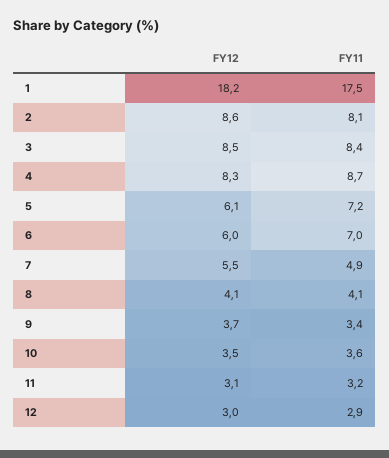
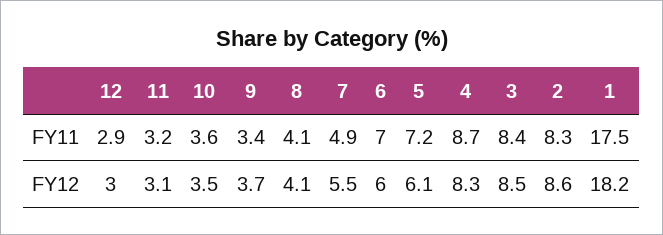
FY11, 2: 8.1 -> 8.3

